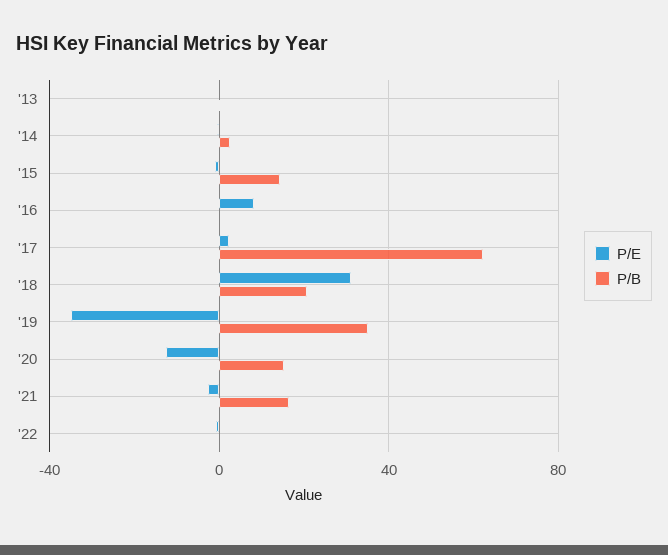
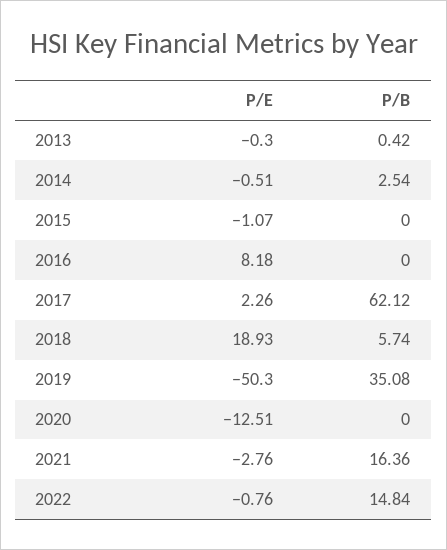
P/B, '15: 15 -> 0
P/E, '18: 30 -> 18.93
P/B, '18: 20 -> 5.74
P/E, '19: -35 -> -50.3
P/B, '20: 15 -> 0
P/B, '22: 0 -> 14.84

